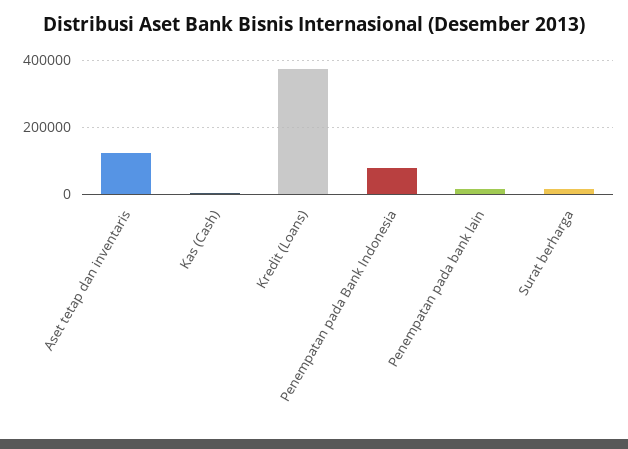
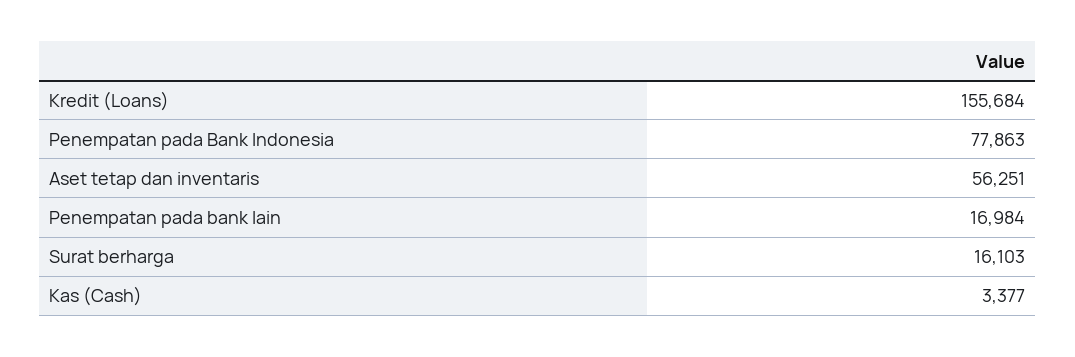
Aset tetap dan inventaris: 120000 -> 56251
Kredit (Loans): 380000 -> 155684

